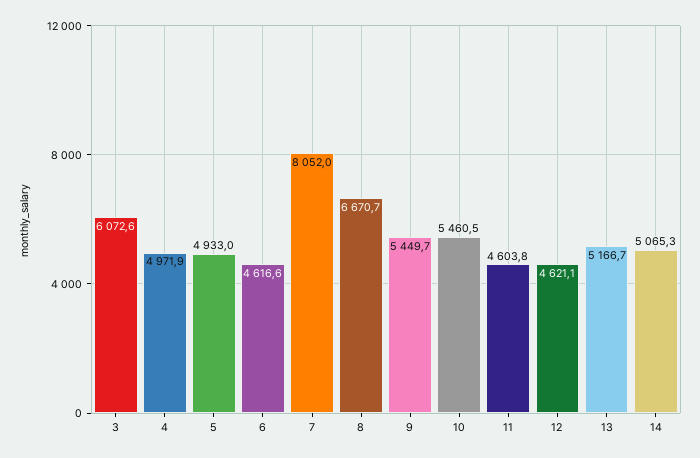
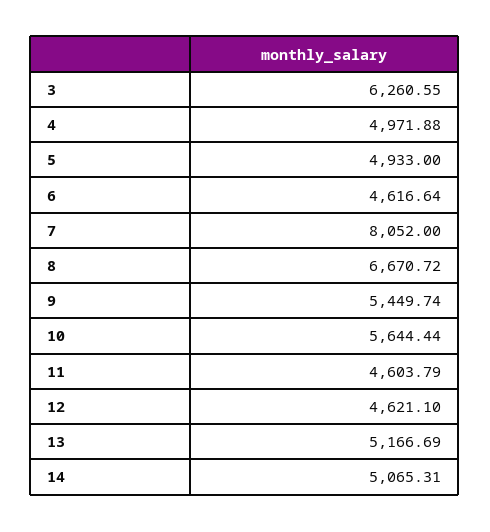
3: 6072.6 -> 6260.55
10: 5460.5 -> 5644.44

